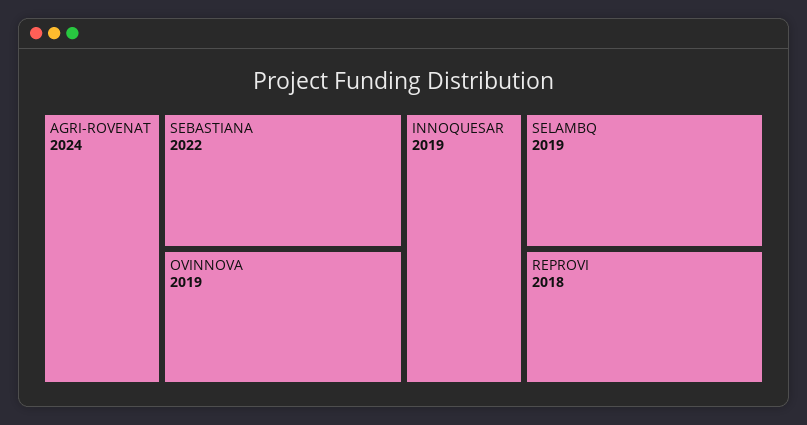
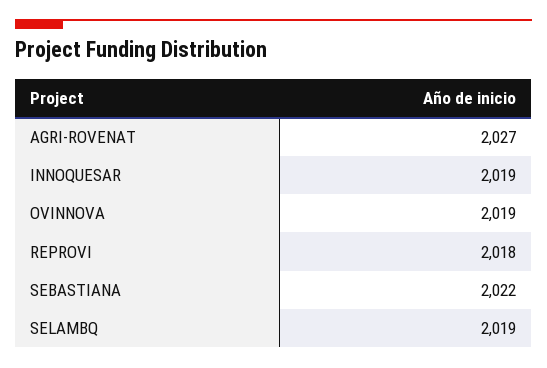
AGRI-ROVENAT: 2024 -> 2027

